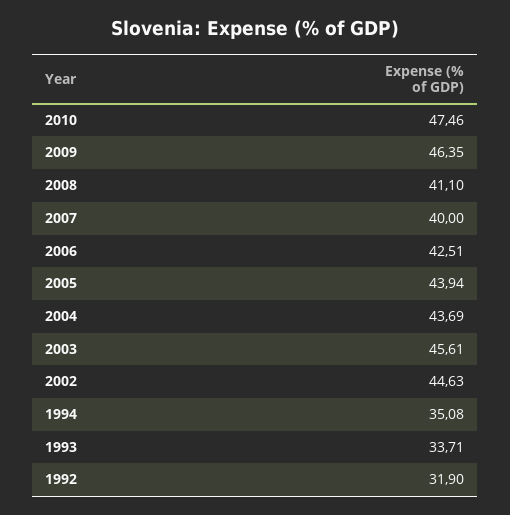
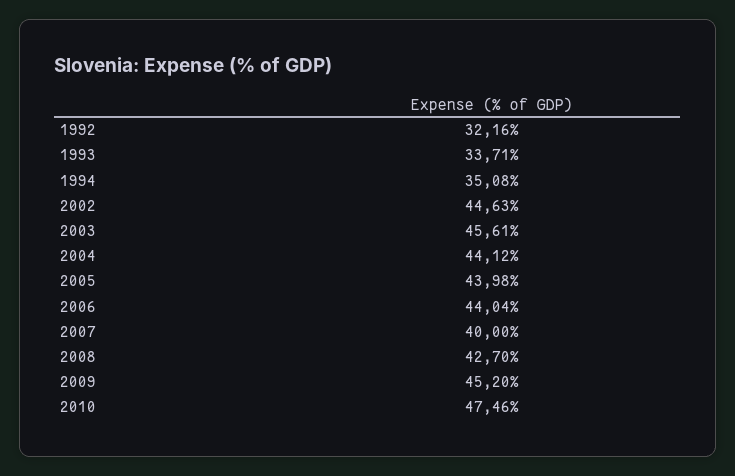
2009: 46.35 -> 45.2
2008: 41.1 -> 42.7
2006: 42.51 -> 44.04
2005: 43.94 -> 43.98
2004: 43.69 -> 44.12
1992: 31.9 -> 32.16

